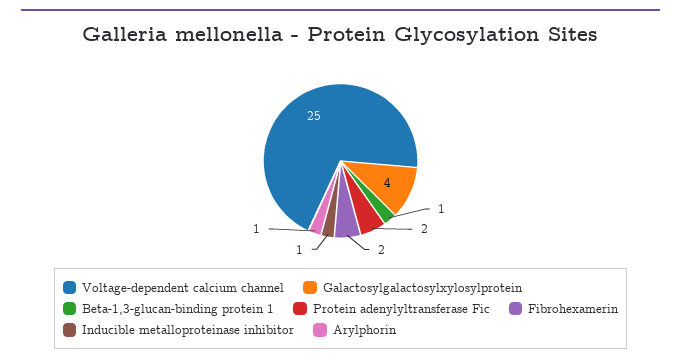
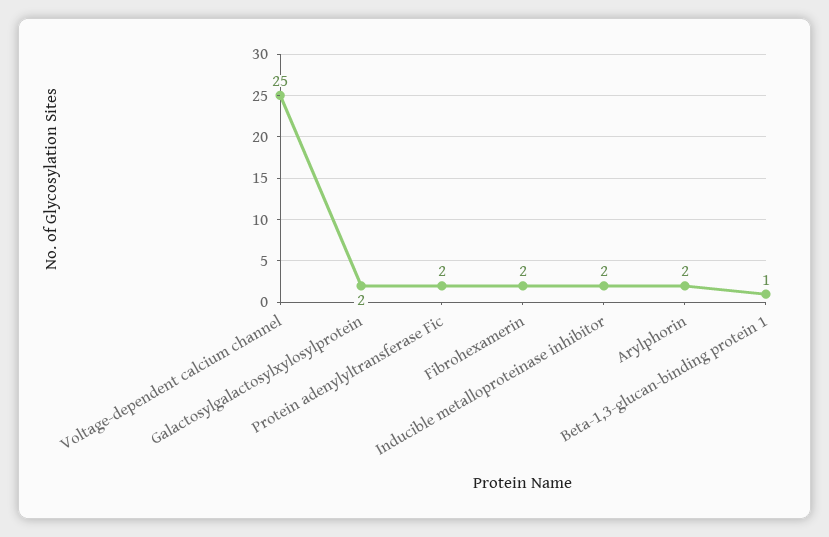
Galactosylgalactosylxylosylprotein: 4 -> 2
Inducible metalloproteinase inhibitor: 1 -> 2
Arylphorin: 1 -> 2

